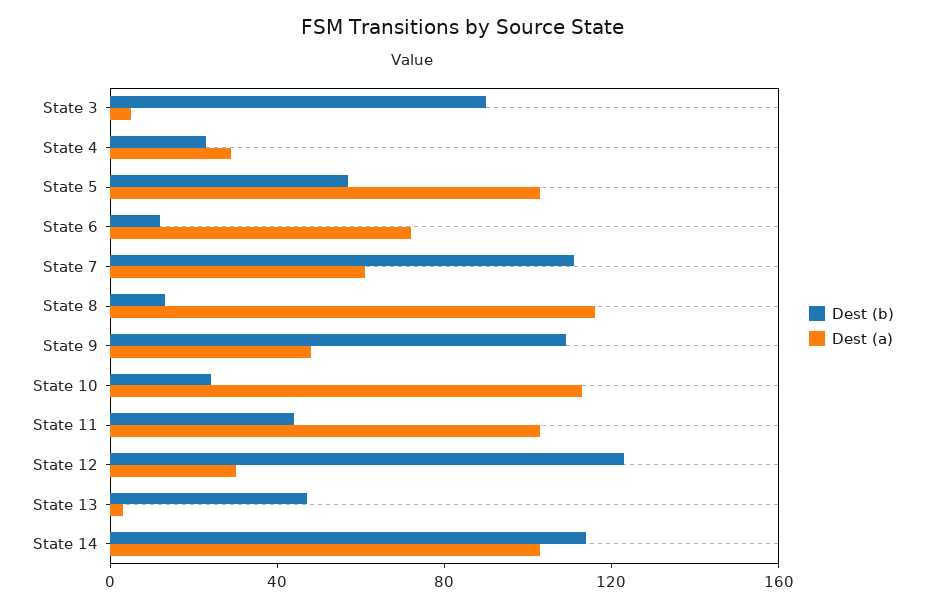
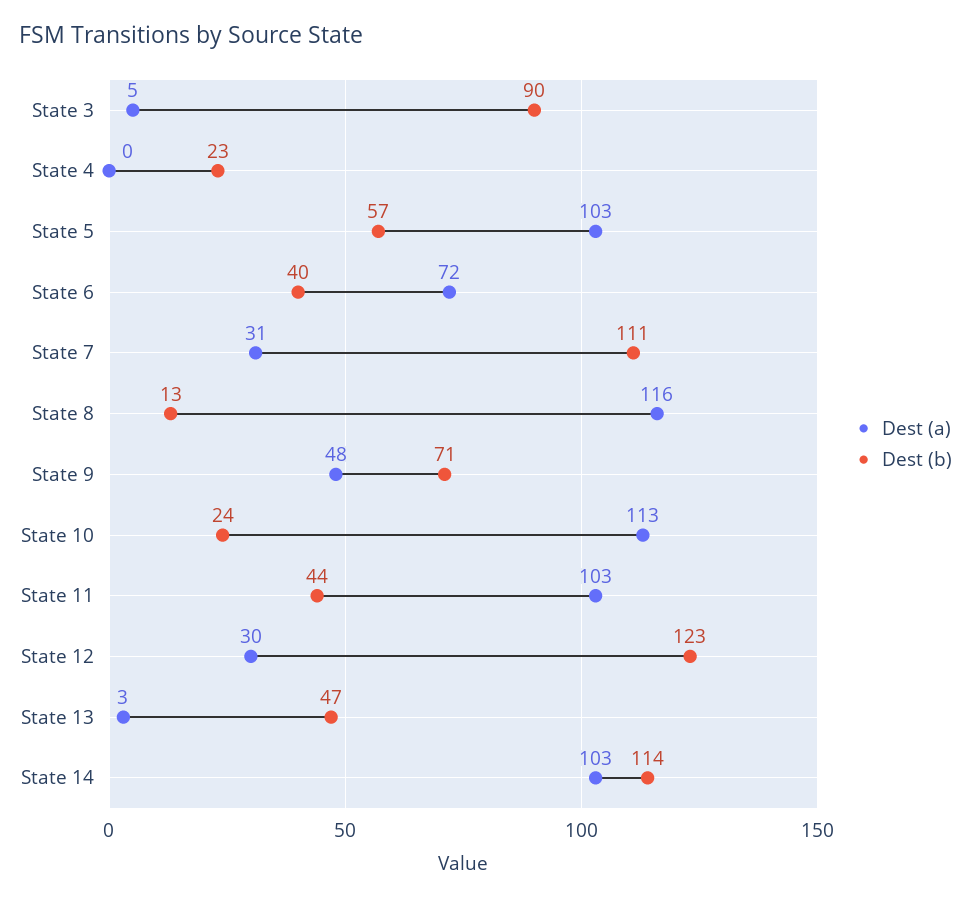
Dest (a), State 4: 30 -> 0
Dest (b), State 6: 10 -> 40
Dest (a), State 7: 60 -> 31
Dest (b), State 9: 110 -> 71

